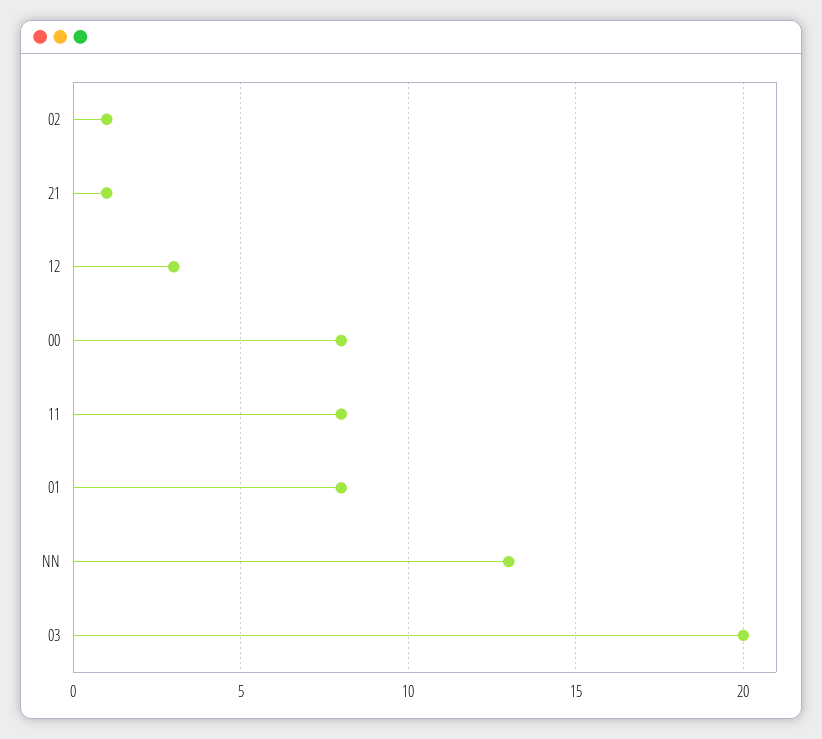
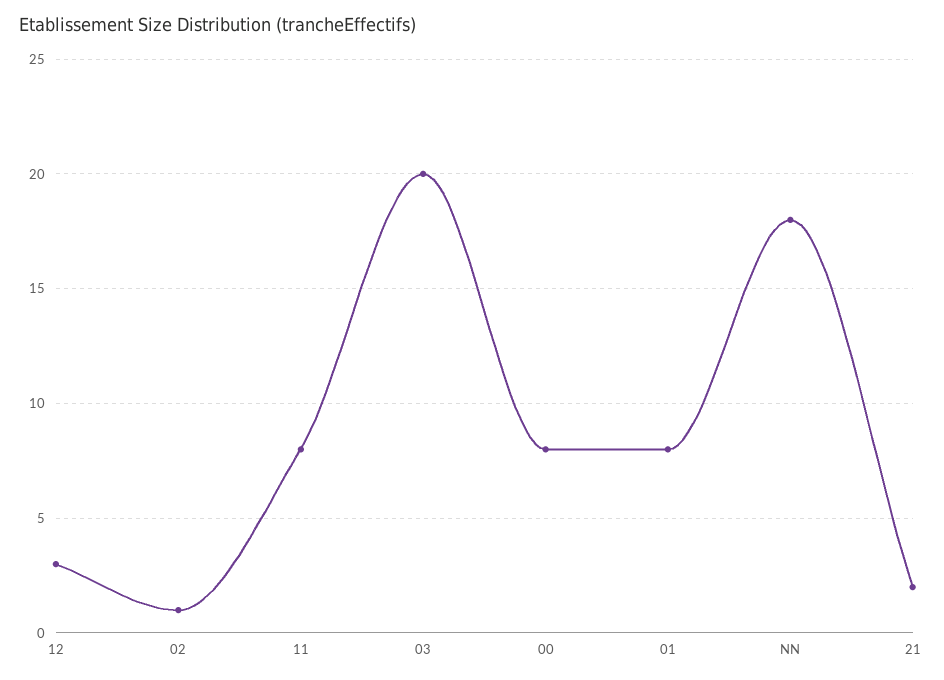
21: 1 -> 2
NN: 13 -> 18

